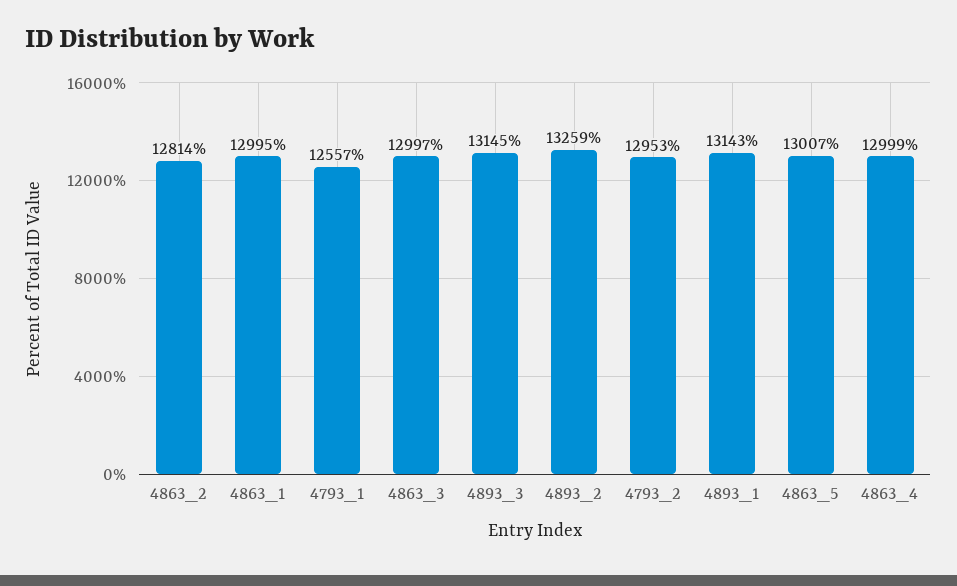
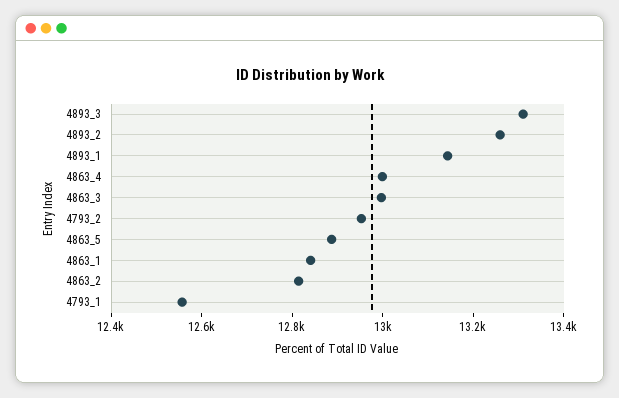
4863_1: 12995 -> 12850
4893_3: 13145 -> 13300
4863_5: 13007 -> 12900

